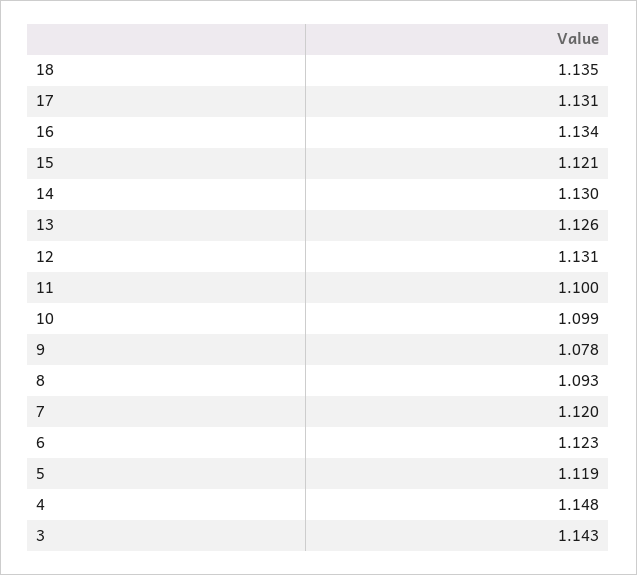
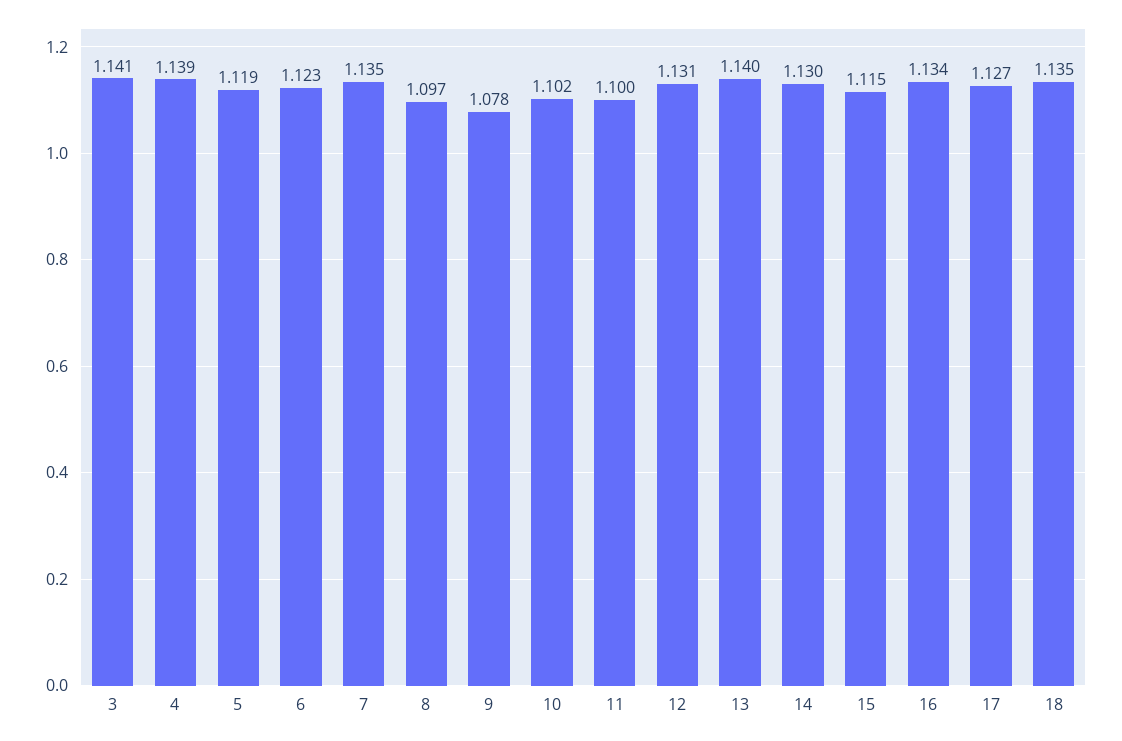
17: 1.131 -> 1.127
15: 1.121 -> 1.115
13: 1.126 -> 1.14
10: 1.099 -> 1.102
8: 1.093 -> 1.097
7: 1.12 -> 1.135
4: 1.148 -> 1.139
3: 1.143 -> 1.141

